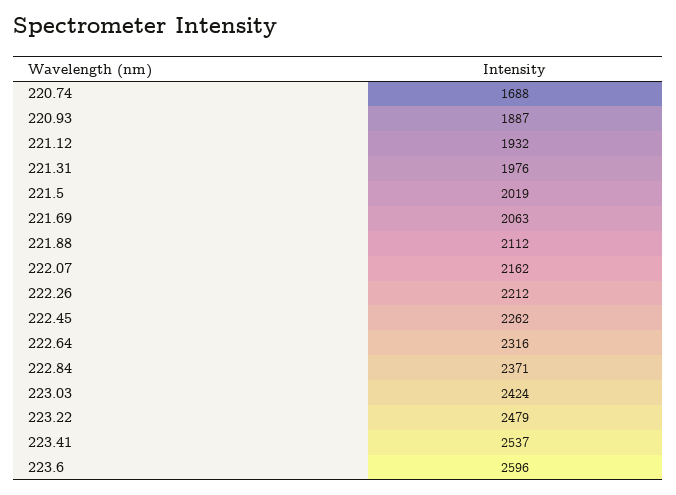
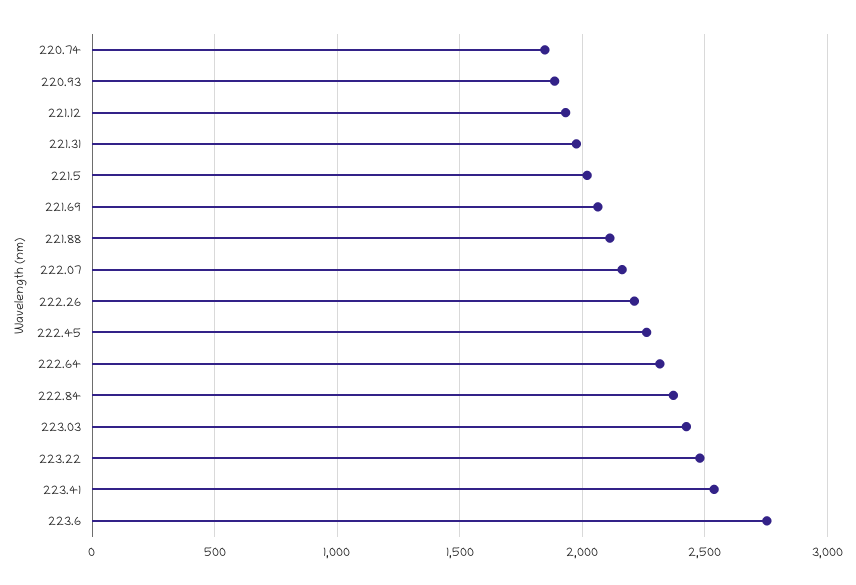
220.74: 1688 -> 1850
223.6: 2596 -> 2750

